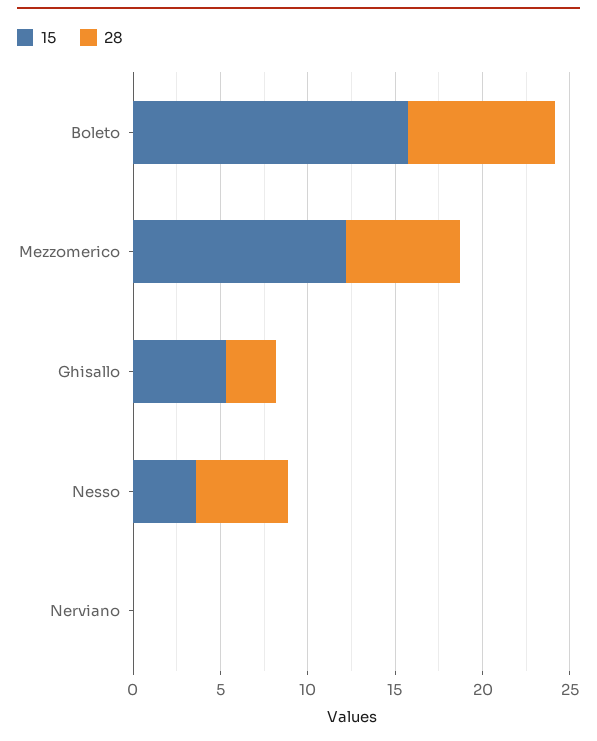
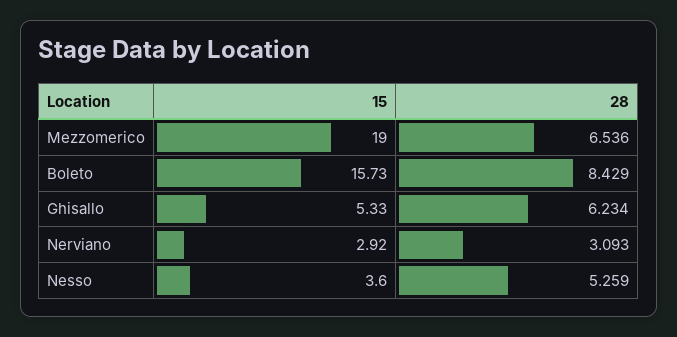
15, Mezzomerico: 12 -> 19
28, Ghisallo: 3 -> 6.234
15, Nerviano: 0 -> 2.92
28, Nerviano: 0 -> 3.093

